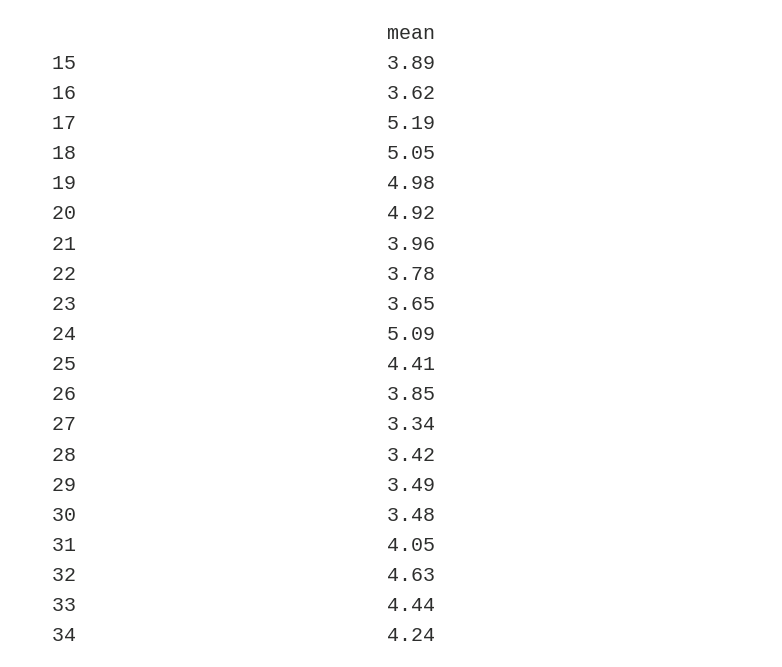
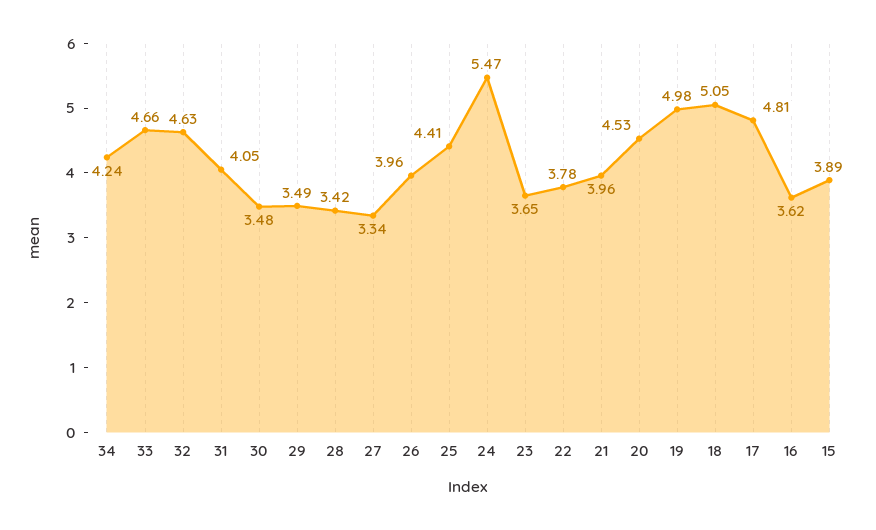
17: 5.19 -> 4.81
20: 4.92 -> 4.53
24: 5.09 -> 5.47
26: 3.85 -> 3.96
33: 4.44 -> 4.66

